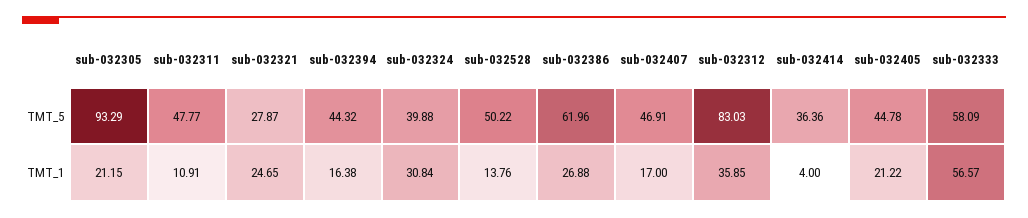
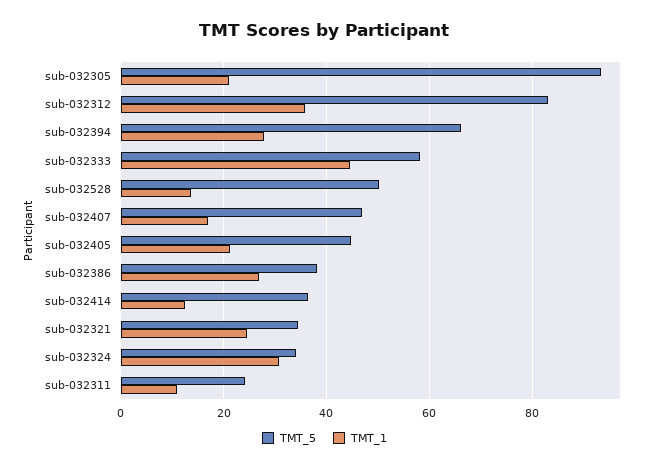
TMT_5, sub-032311: 47.77 -> 24
TMT_5, sub-032321: 27.87 -> 34
TMT_5, sub-032394: 44.32 -> 66
TMT_5, sub-032324: 39.88 -> 34
TMT_5, sub-032386: 61.96 -> 38
TMT_1, sub-032394: 16.38 -> 28
TMT_1, sub-032414: 4 -> 12
TMT_1, sub-032333: 56.57 -> 44

